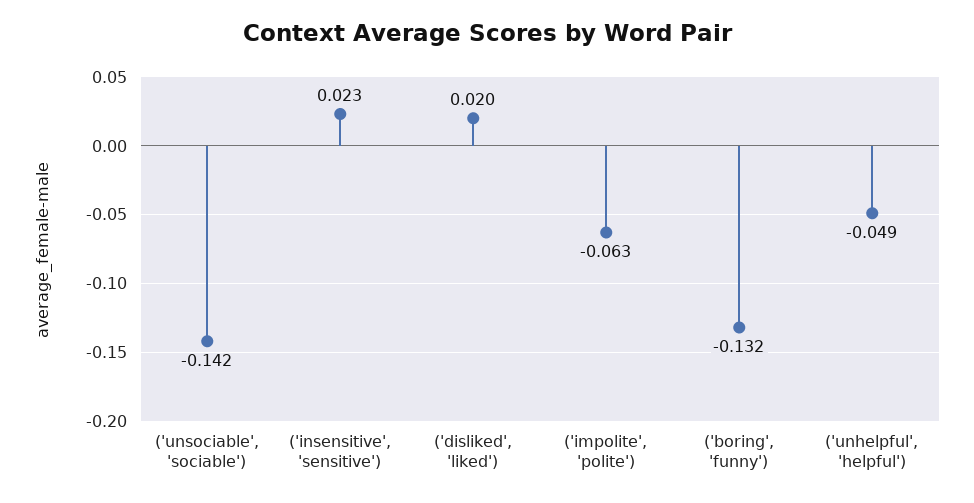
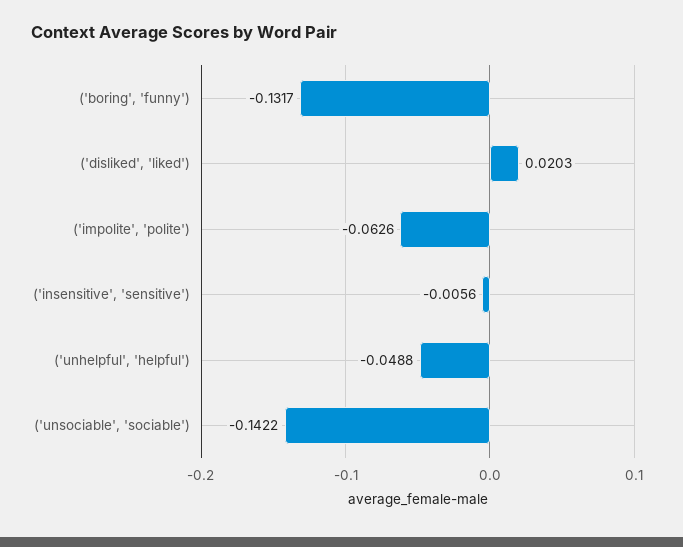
('insensitive', 'sensitive'): 0.023 -> -0.0056

